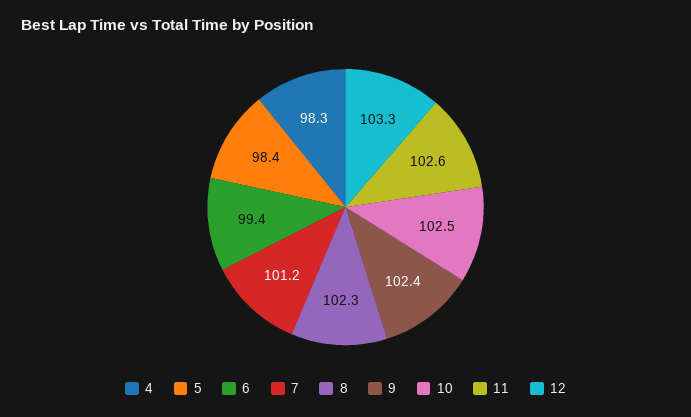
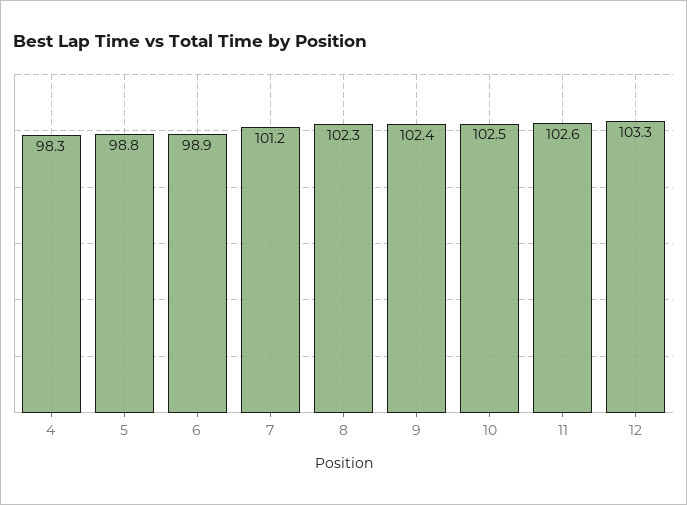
5: 98.4 -> 98.8
6: 99.4 -> 98.9

